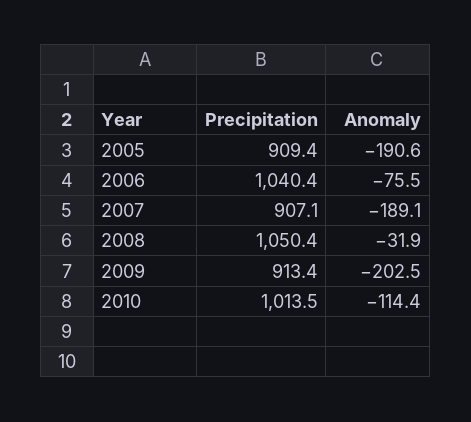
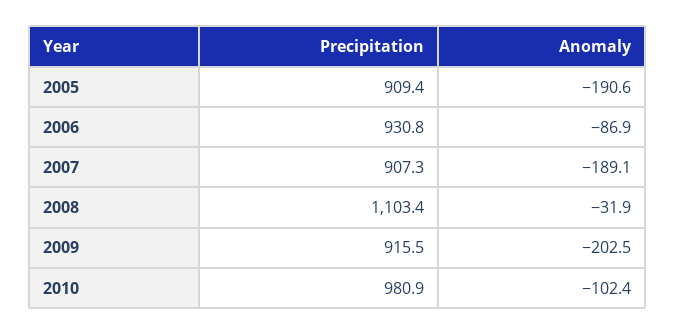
Precipitation, 2006: 1040.4 -> 930.8
Anomaly, 2006: -75.5 -> -86.9
Precipitation, 2007: 907.1 -> 907.3
Precipitation, 2008: 1050.4 -> 1103.4
Precipitation, 2009: 913.4 -> 915.5
Precipitation, 2010: 1013.5 -> 980.9
Anomaly, 2010: -114.4 -> -102.4

